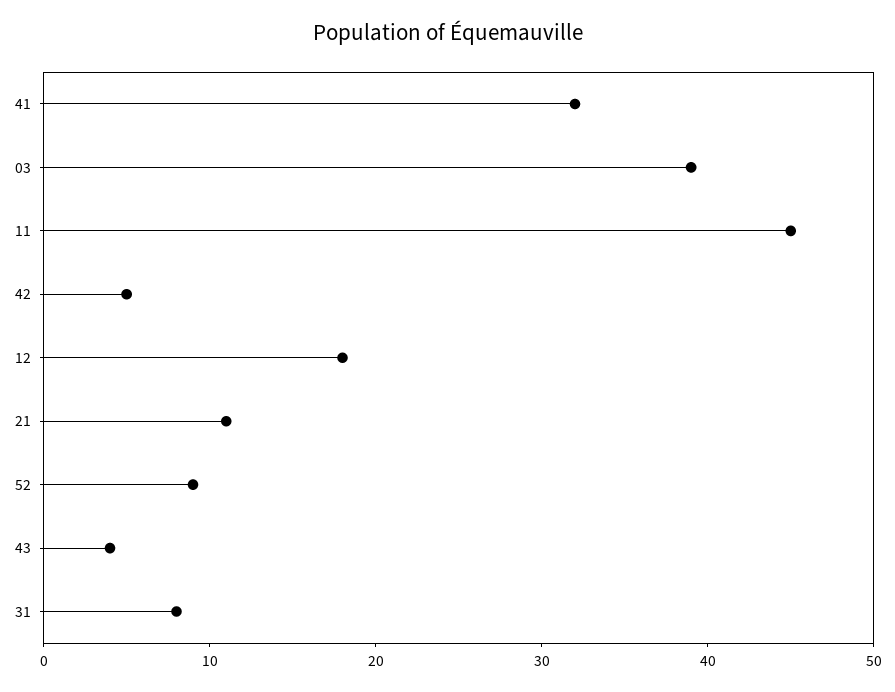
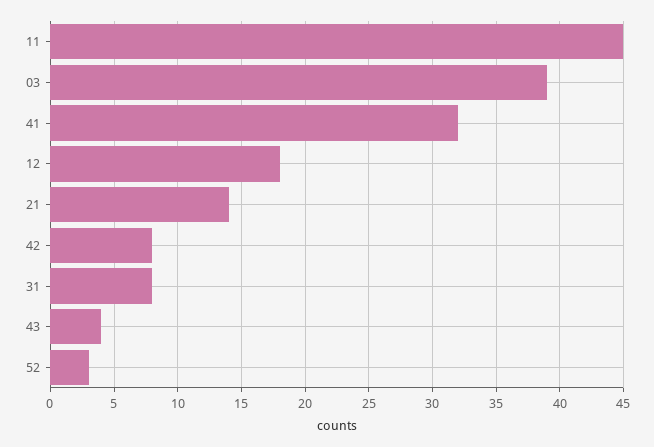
42: 5 -> 8
21: 11 -> 14
52: 9 -> 3

